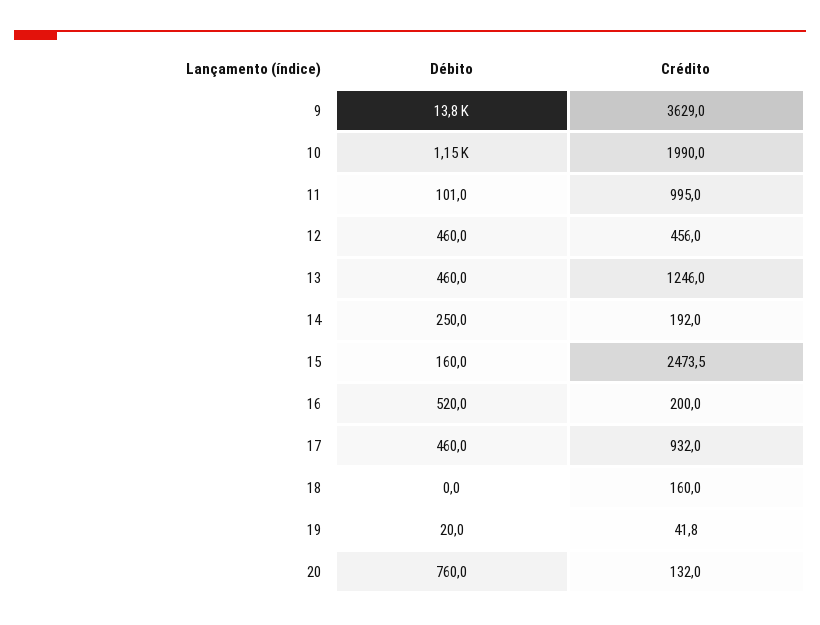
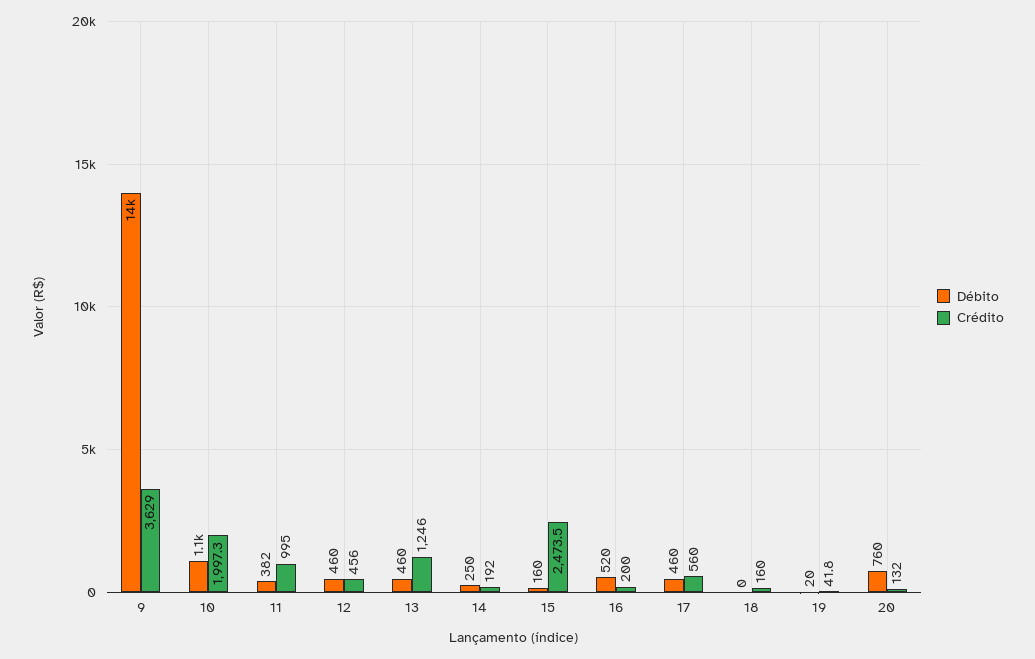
Crédito, 10: 1990 -> 1997.3
Débito, 11: 101 -> 382
Crédito, 17: 932 -> 560

